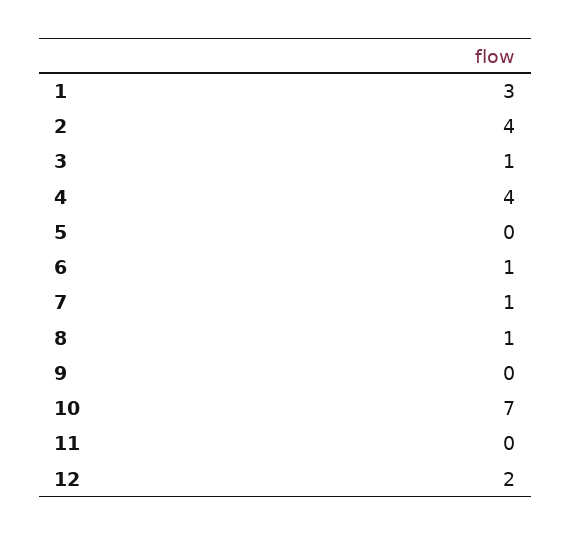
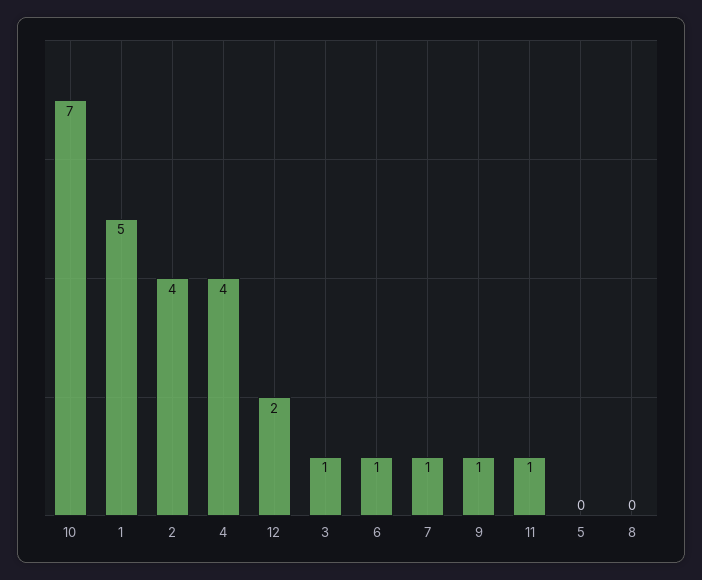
1: 3 -> 5
8: 1 -> 0
9: 0 -> 1
11: 0 -> 1

